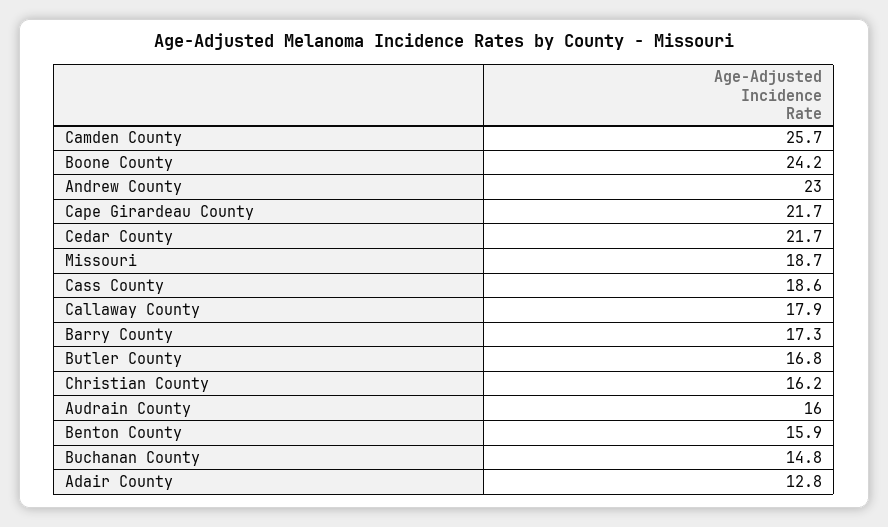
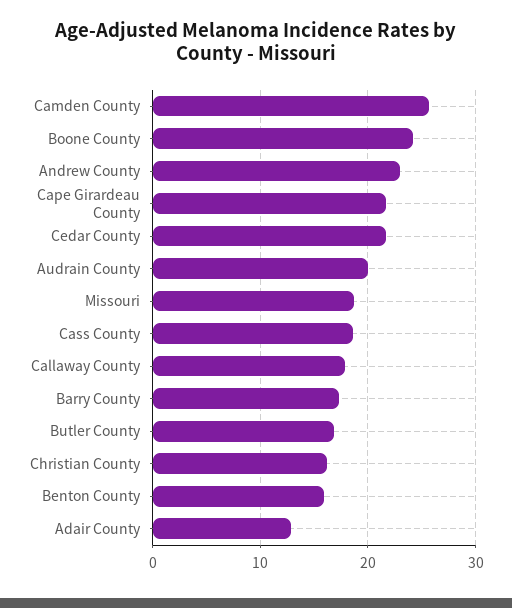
Audrain County: 16 -> 20
Buchanan County: 14.8 -> none

